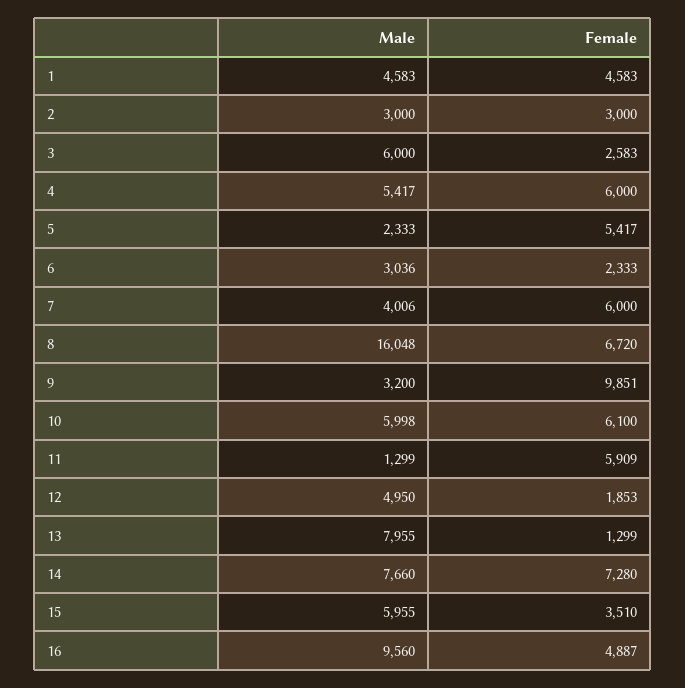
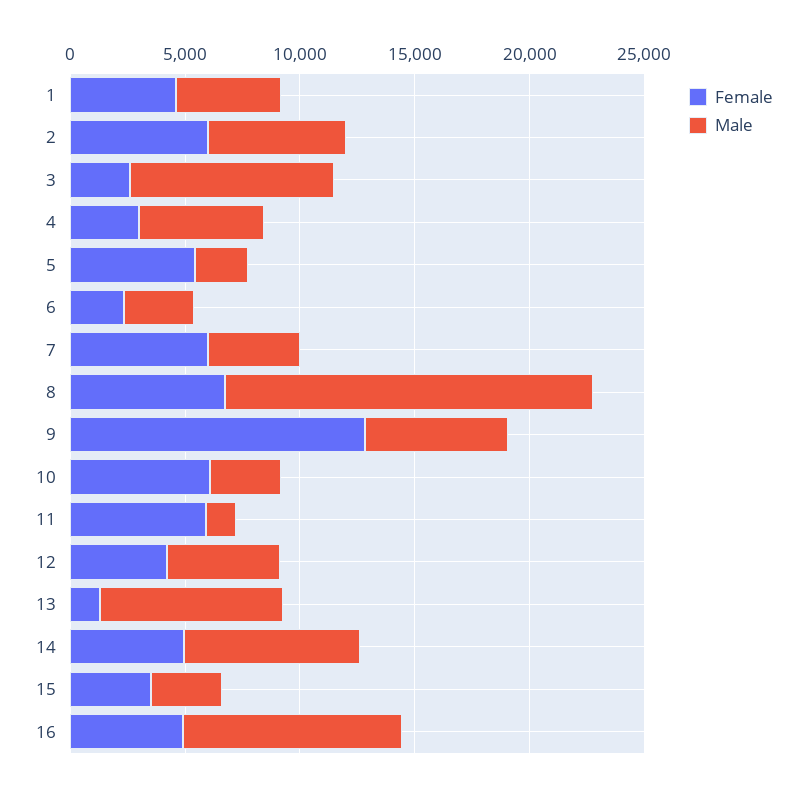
Male, 2: 3000 -> 6000
Female, 2: 3000 -> 6000
Male, 3: 6000 -> 9000
Female, 4: 6000 -> 3000
Male, 9: 3200 -> 6000
Female, 9: 9851 -> 13000
Male, 10: 5998 -> 3000
Female, 12: 1853 -> 4000
Female, 14: 7280 -> 5000
Male, 15: 5955 -> 3000

